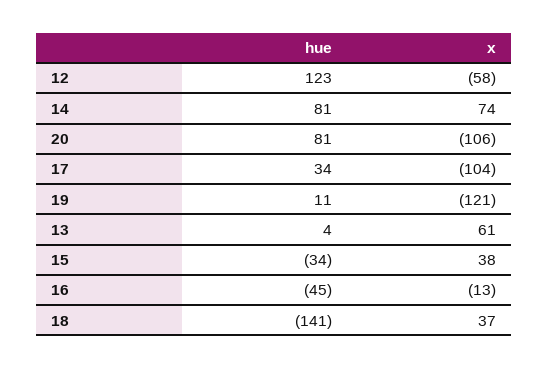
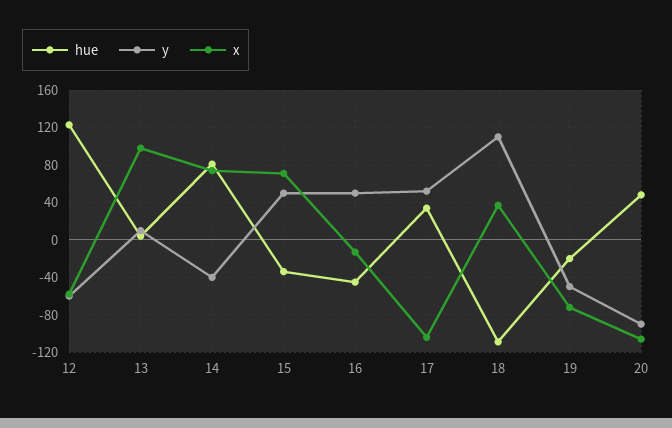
hue, 20: 81 -> 50
hue, 19: 11 -> -20
x, 19: -121 -> -70
x, 13: 61 -> 100
x, 15: 38 -> 70
hue, 18: -141 -> -110
y, 12: none -> -60
y, 13: none -> 10
y, 14: none -> -40
y, 15: none -> 50
y, 16: none -> 50
y, 17: none -> 50
y, 18: none -> 110
y, 19: none -> -50
y, 20: none -> -90

